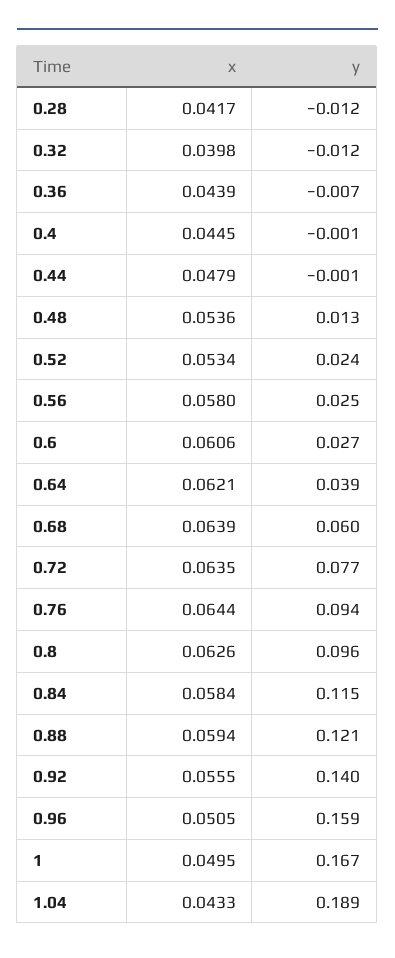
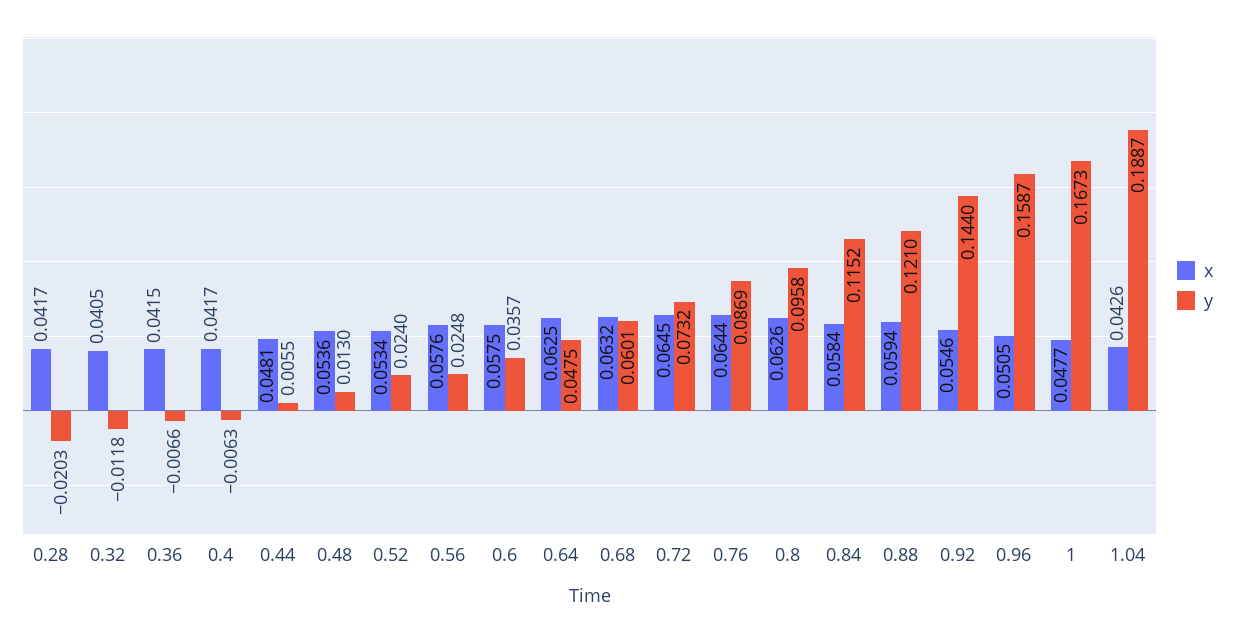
y, 0.28: -0.012 -> -0.0203
x, 0.32: 0.0398 -> 0.0405
x, 0.36: 0.0439 -> 0.0415
x, 0.4: 0.0445 -> 0.0417
y, 0.4: -0.001 -> -0.0063
x, 0.44: 0.0479 -> 0.0481
y, 0.44: -0.001 -> 0.0055
x, 0.56: 0.058 -> 0.0576
x, 0.6: 0.0606 -> 0.0575
y, 0.6: 0.027 -> 0.0357
x, 0.64: 0.0621 -> 0.0625
y, 0.64: 0.039 -> 0.0475
x, 0.68: 0.0639 -> 0.0632
x, 0.72: 0.0635 -> 0.0645
y, 0.72: 0.077 -> 0.0732
y, 0.76: 0.094 -> 0.0869
x, 0.92: 0.0555 -> 0.0546
y, 0.92: 0.14 -> 0.144
x, 1: 0.0495 -> 0.0477
x, 1.04: 0.0433 -> 0.0426

